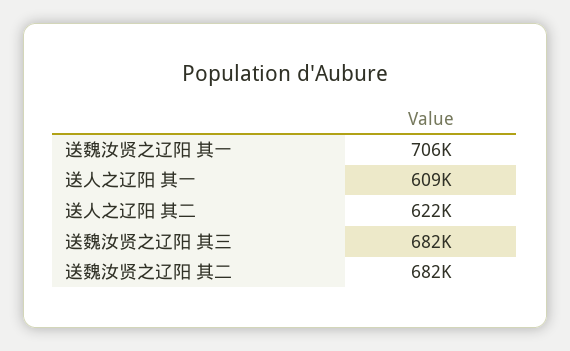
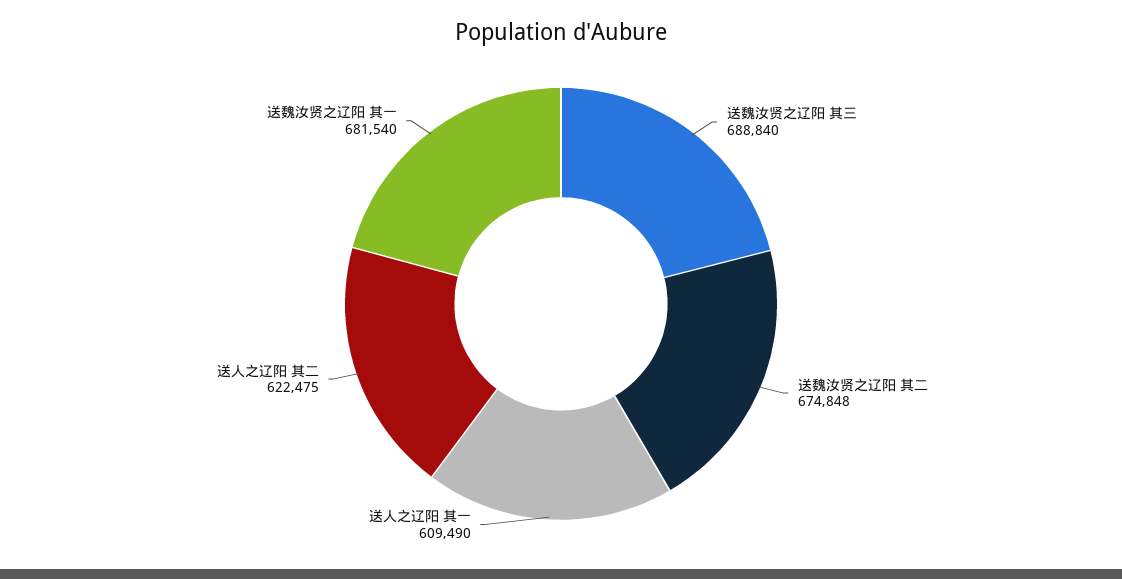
送魏汝贤之辽阳 其一: 706000 -> 681540
送魏汝贤之辽阳 其三: 682000 -> 688840
送魏汝贤之辽阳 其二: 682000 -> 674848

